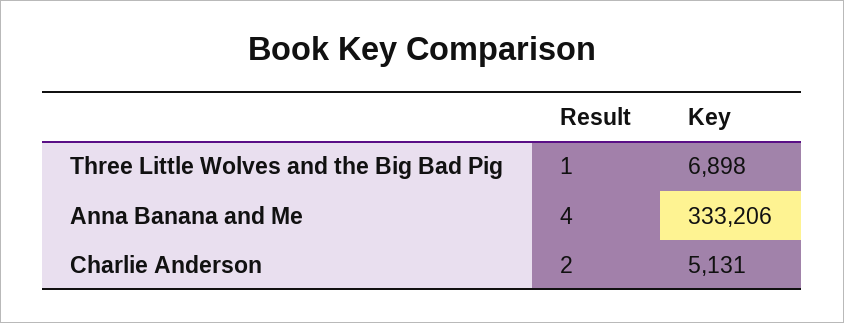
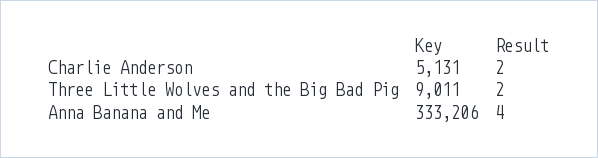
Result, Three Little Wolves and the Big Bad Pig: 1 -> 2
Key, Three Little Wolves and the Big Bad Pig: 6898 -> 9011

